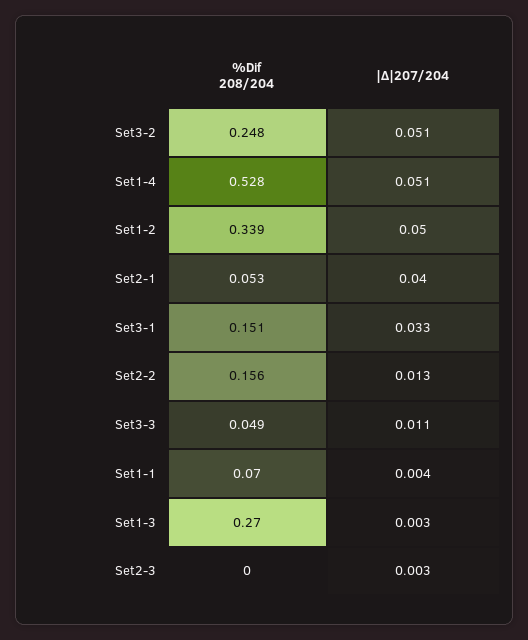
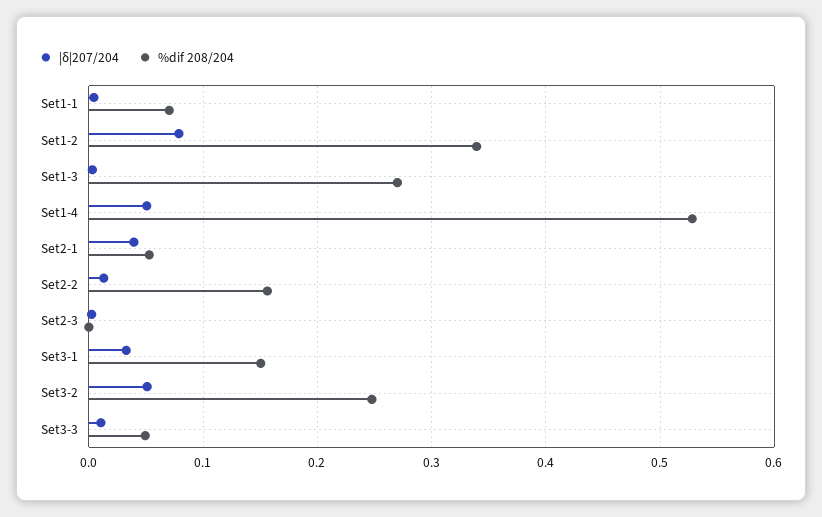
|Δ|207/204, Set1-2: 0.05 -> 0.08

